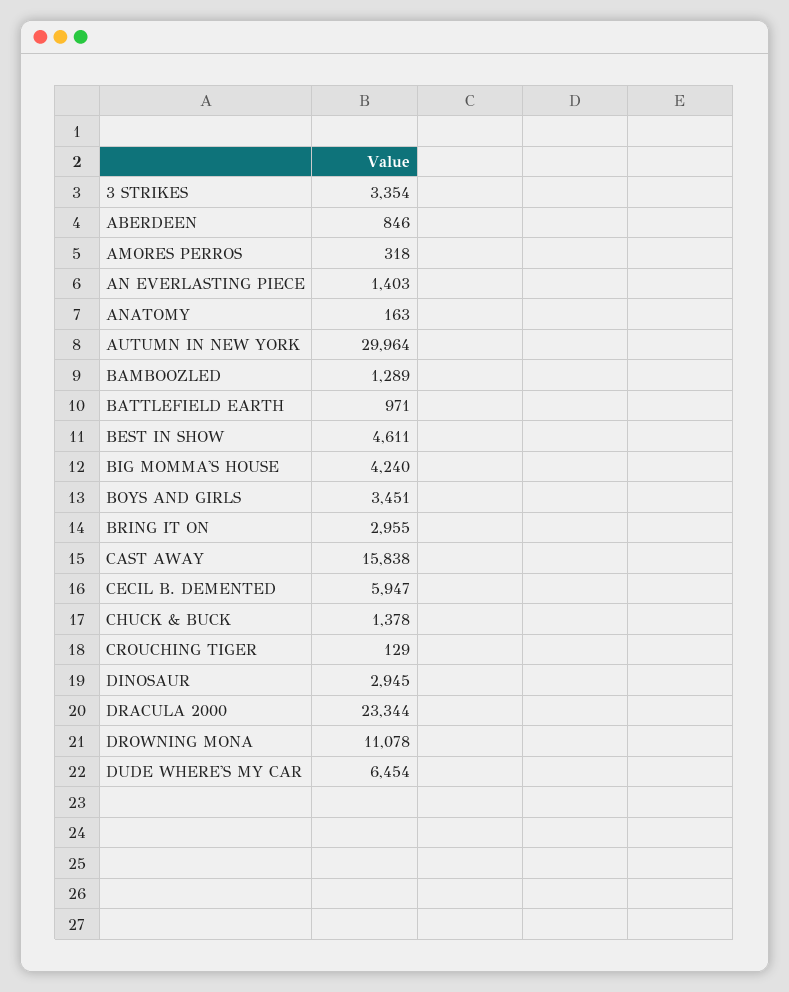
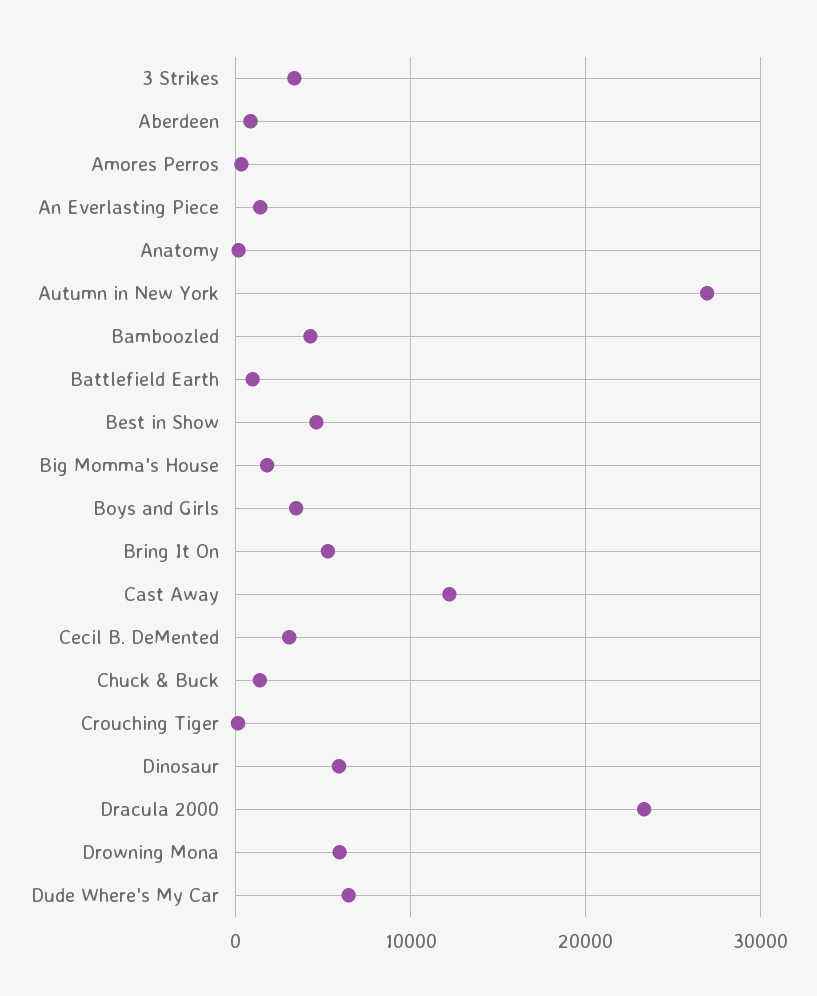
AUTUMN IN NEW YORK: 29964 -> 27000
BAMBOOZLED: 1289 -> 4000
BIG MOMMA'S HOUSE: 4240 -> 2000
BRING IT ON: 2955 -> 5000
CAST AWAY: 15838 -> 12000
CECIL B. DEMENTED: 5947 -> 3000
DINOSAUR: 2945 -> 6000
DROWNING MONA: 11078 -> 6000

